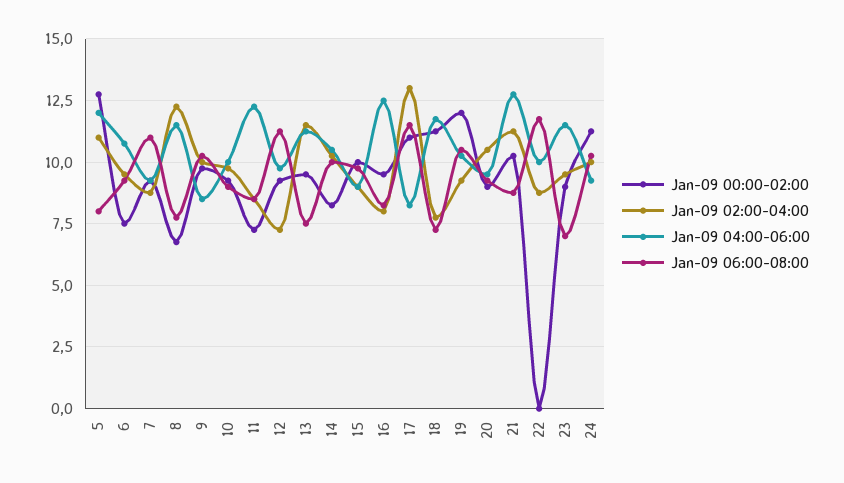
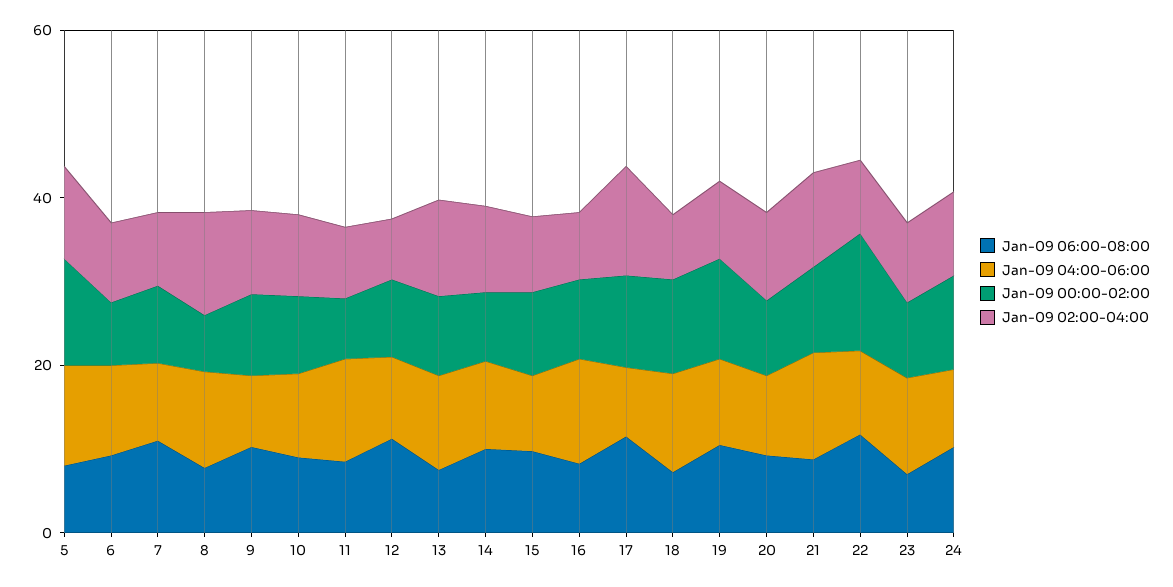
Jan-09 00:00-02:00, 22: 0 -> 15

